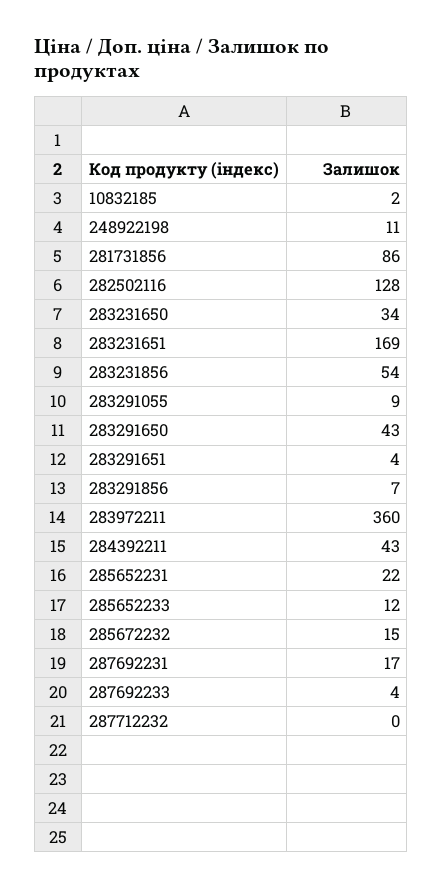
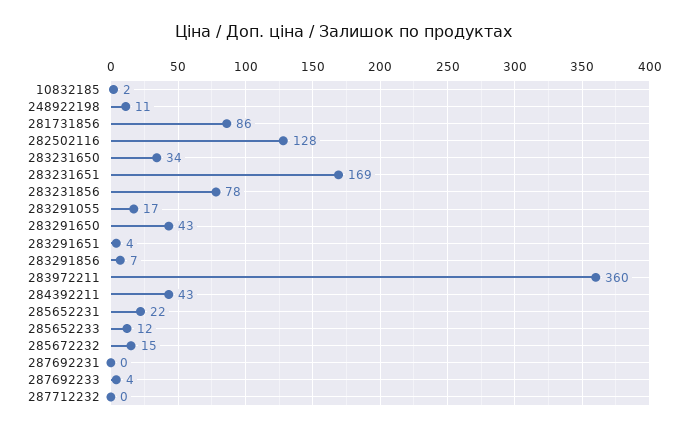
283231856: 54 -> 78
283291055: 9 -> 17
287692231: 17 -> 0

